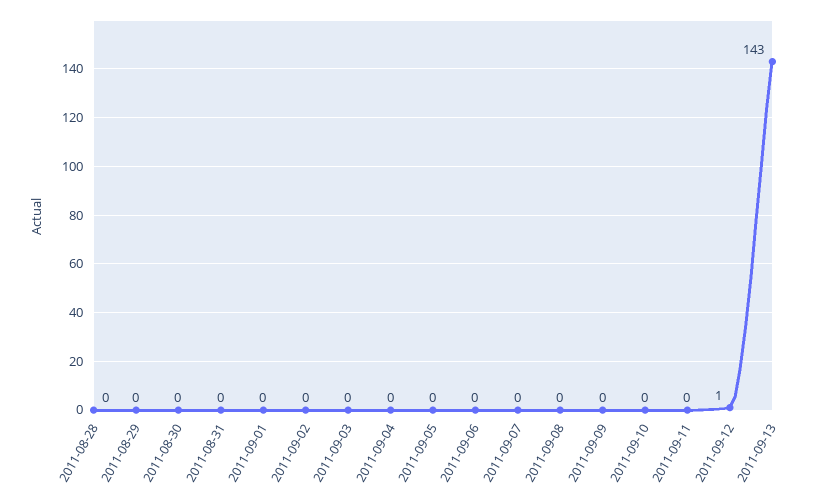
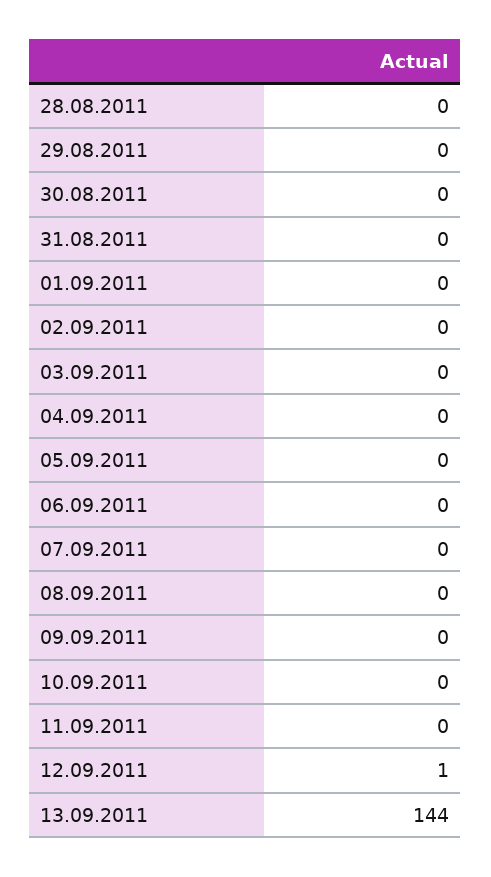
2011-09-13: 143 -> 144

